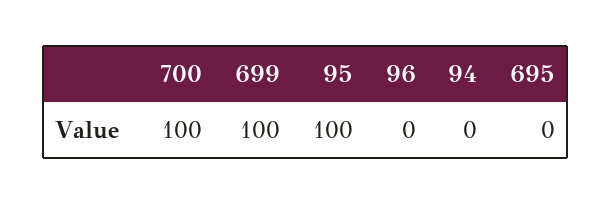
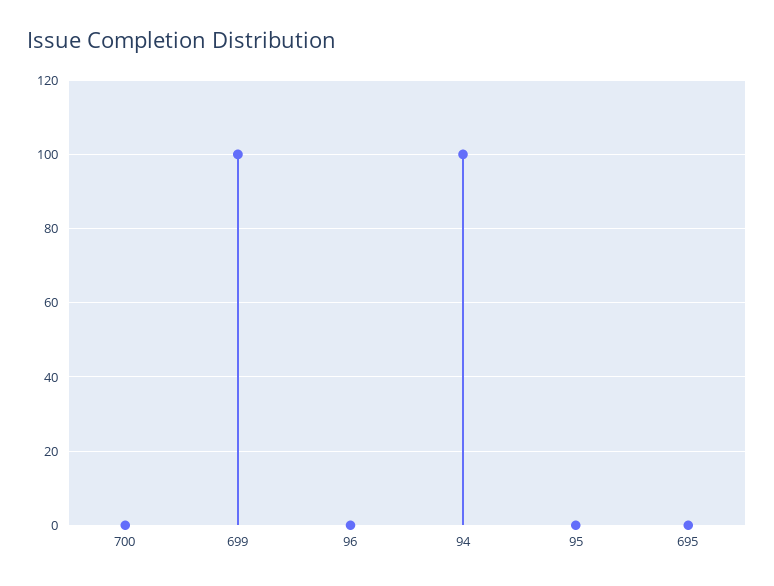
700: 100 -> 0
95: 100 -> 0
94: 0 -> 100

